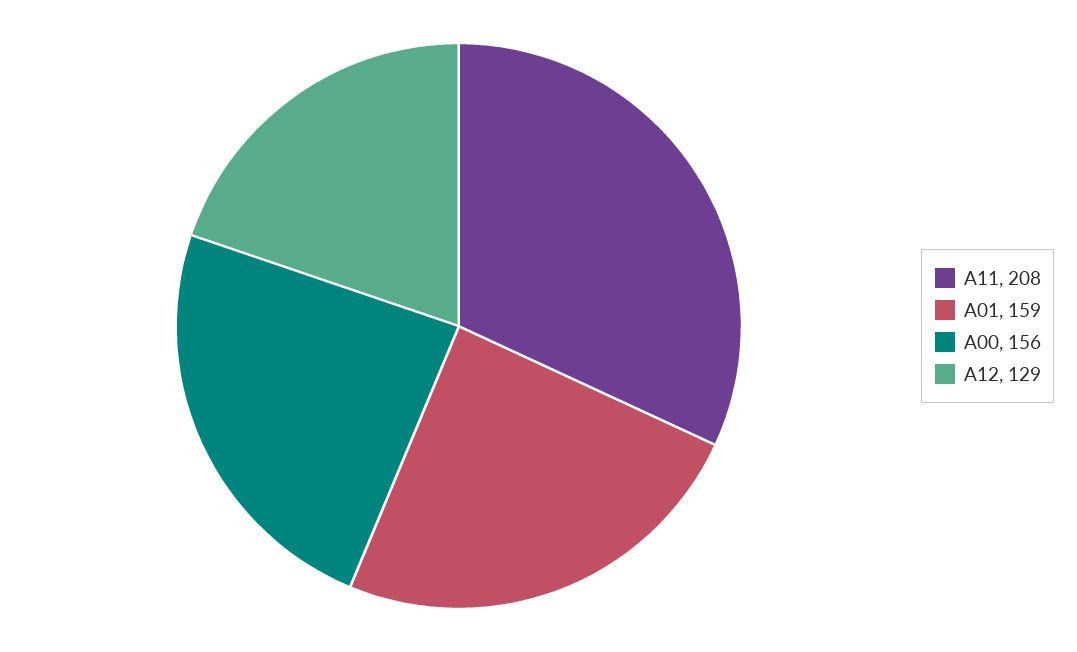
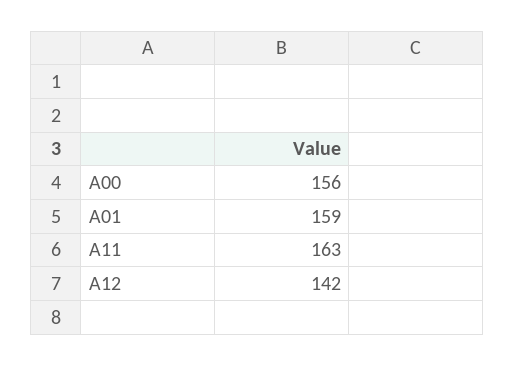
A11: 208 -> 163
A12: 129 -> 142

